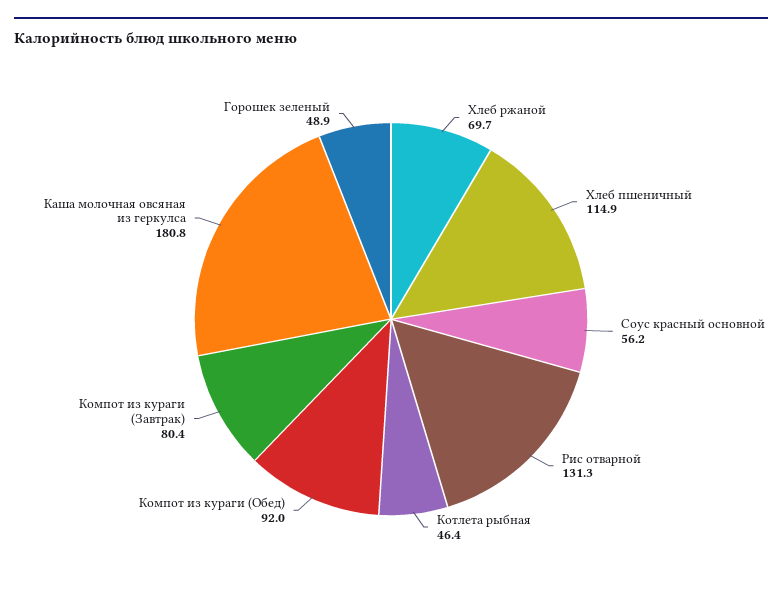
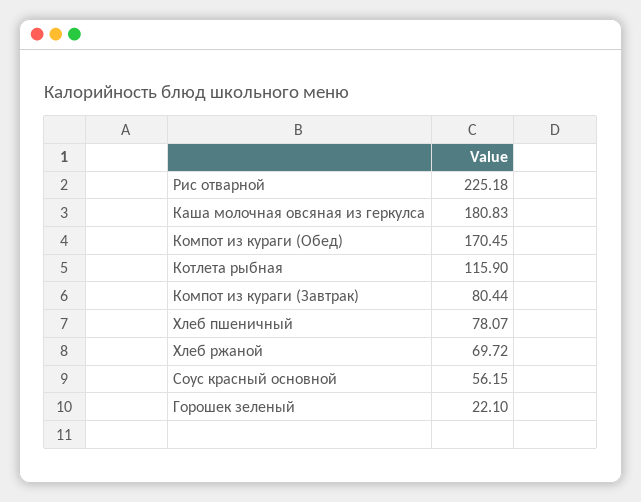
Хлеб пшеничный: 114.9 -> 78.07
Рис отварной: 131.3 -> 225.18
Котлета рыбная: 46.4 -> 115.9
Компот из кураги (Обед): 92 -> 170.45
Горошек зеленый: 48.9 -> 22.1

